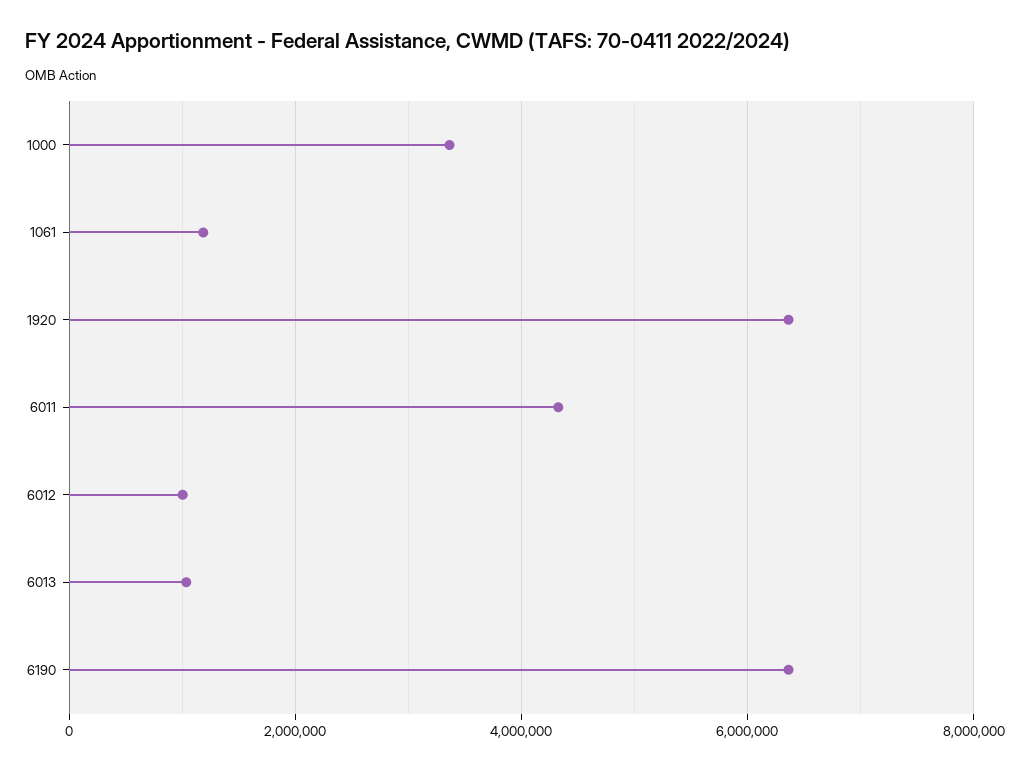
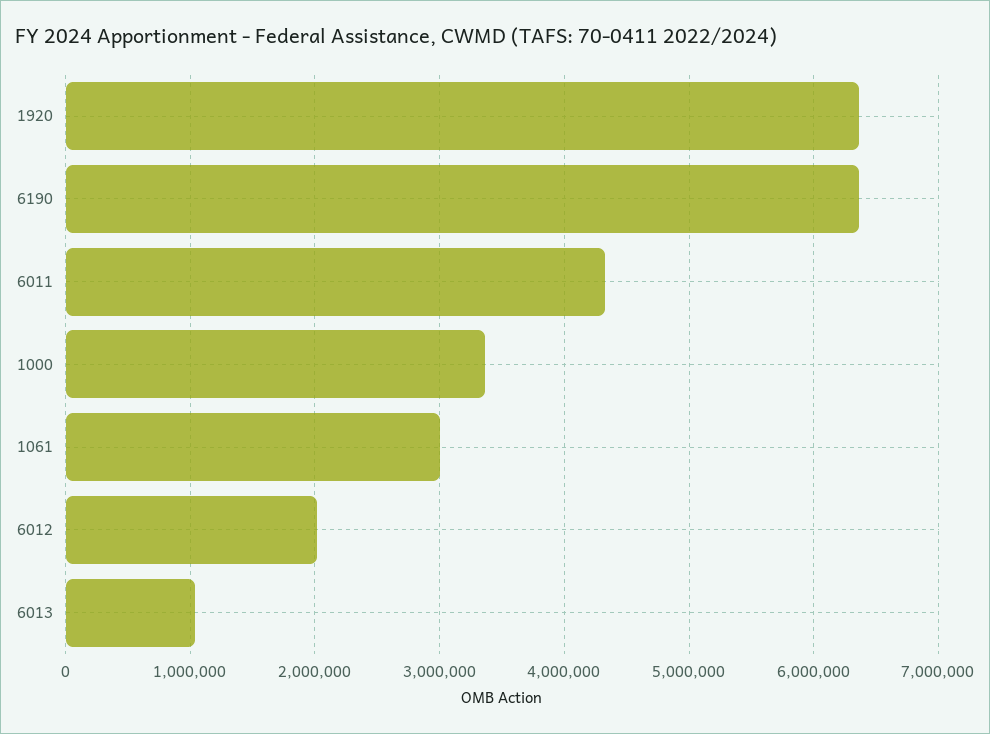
1061: 1200000 -> 3000000
6012: 1000000 -> 2000000

